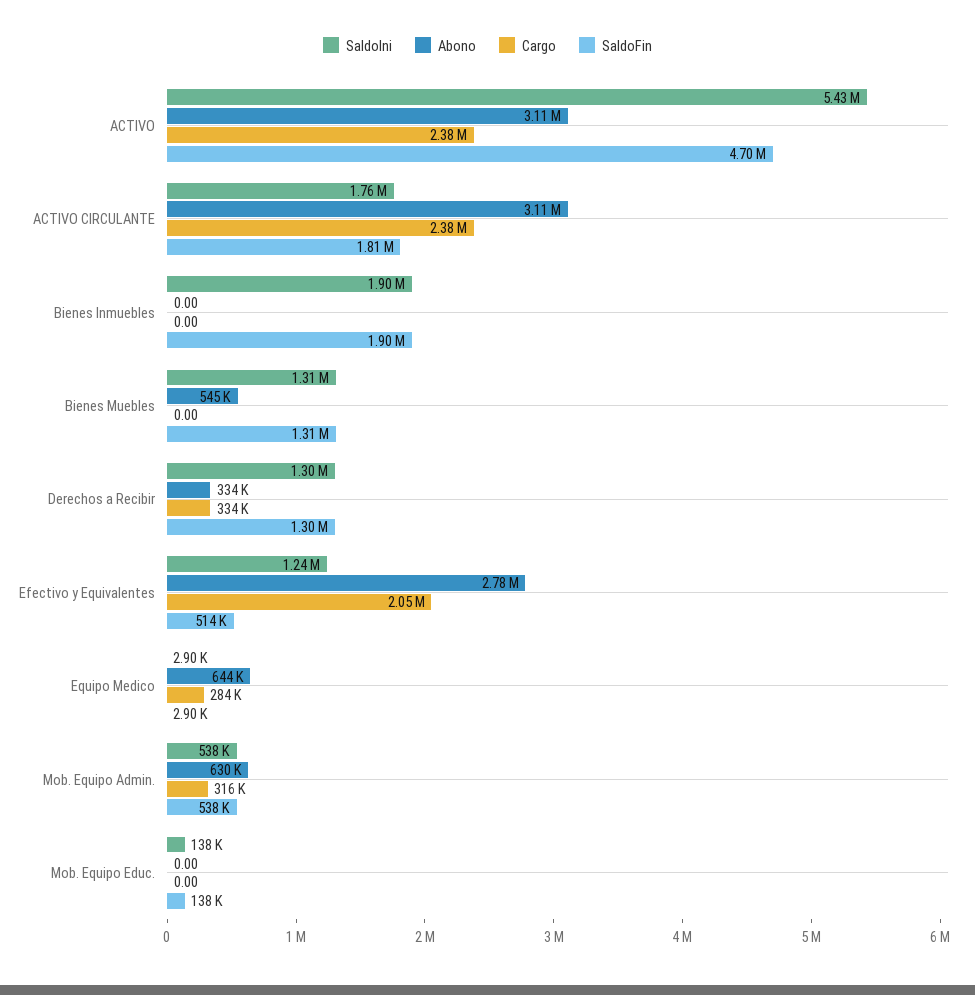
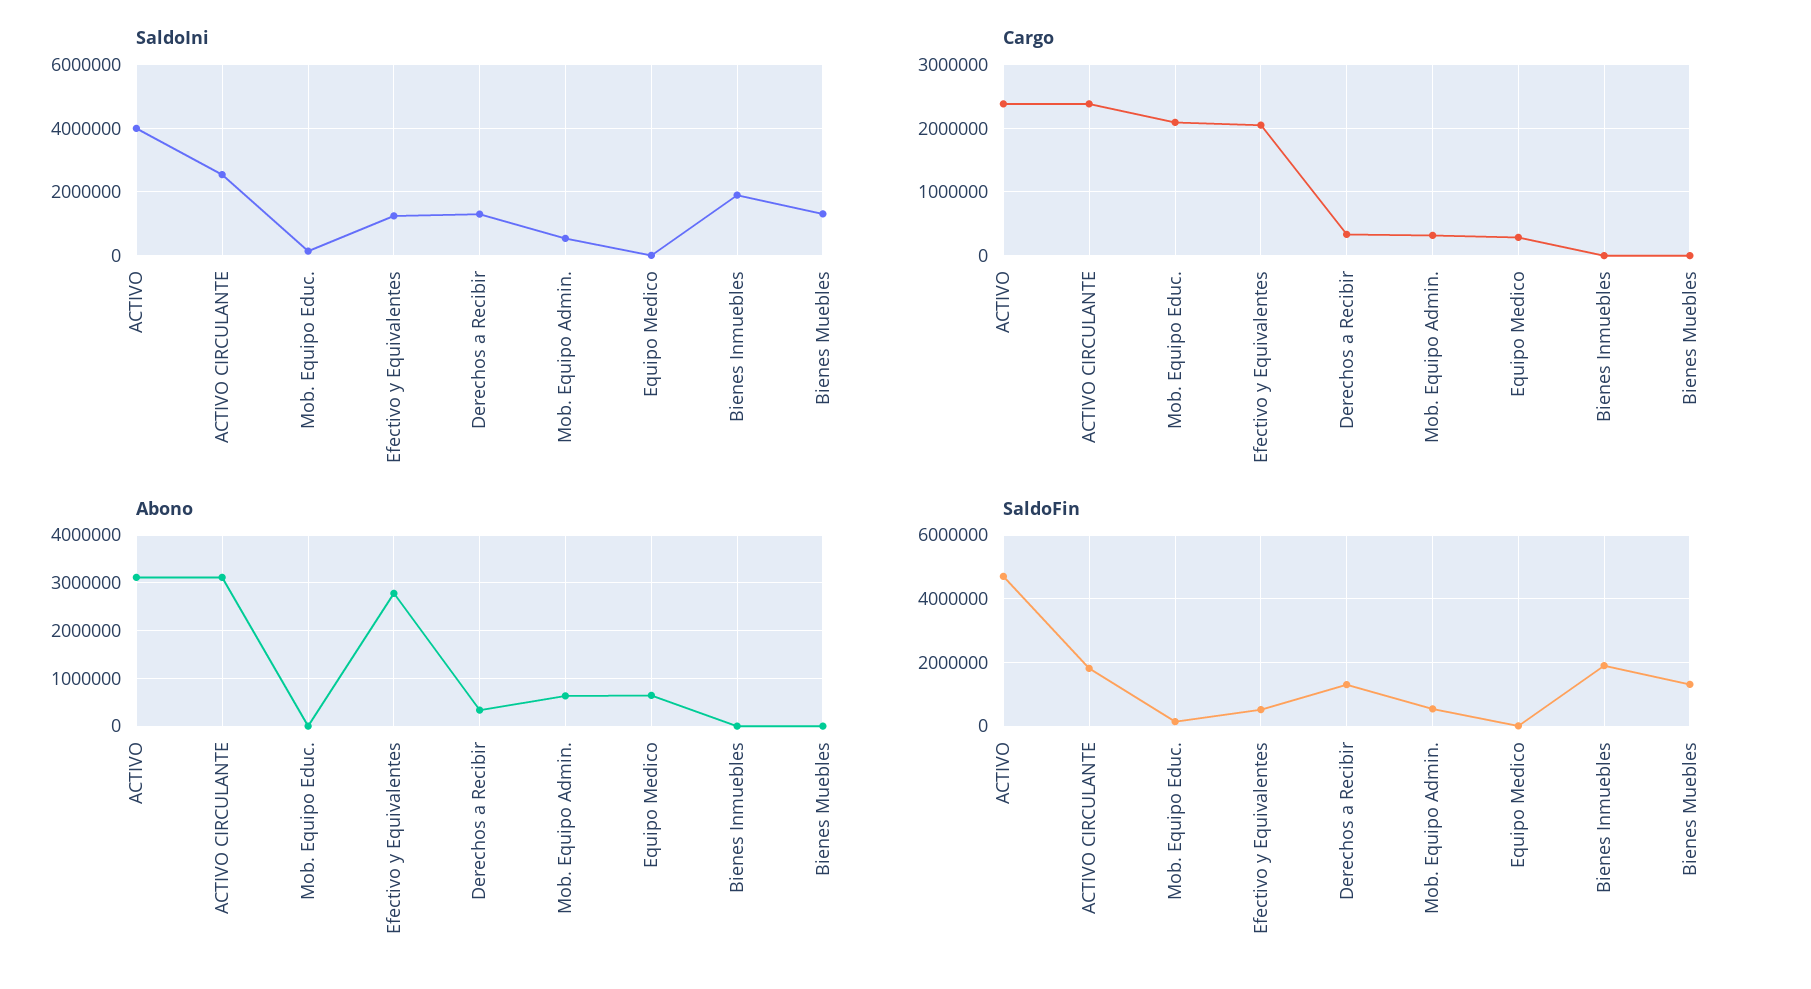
SaldoIni, ACTIVO: 5430000 -> 4000000
SaldoIni, ACTIVO CIRCULANTE: 1760000 -> 2600000
Abono, Bienes Muebles: 545000 -> 0
Cargo, Mob. Equipo Educ.: 0 -> 2100000

